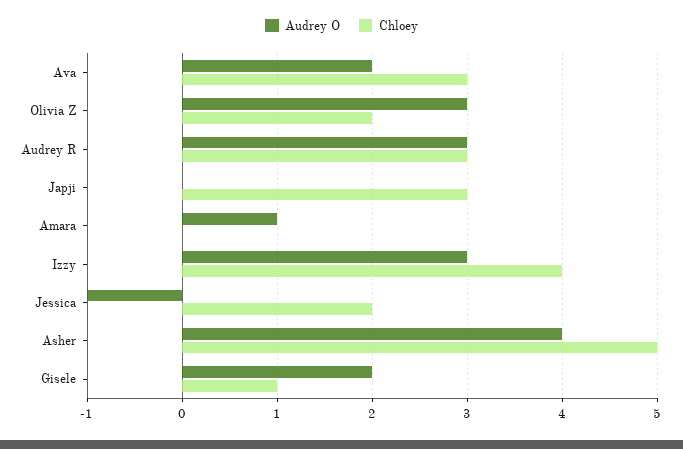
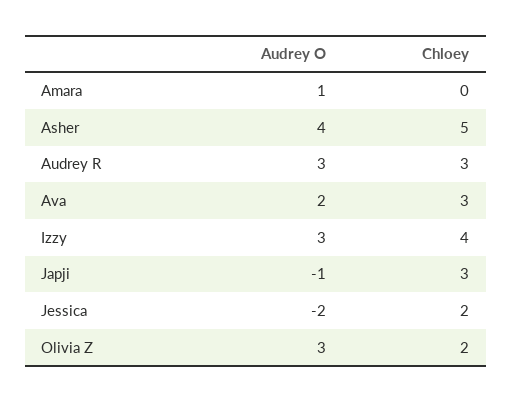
Audrey O, Japji: 0 -> -1
Audrey O, Jessica: -1 -> -2
Audrey O, Gisele: 2 -> none
Chloey, Gisele: 1 -> none

